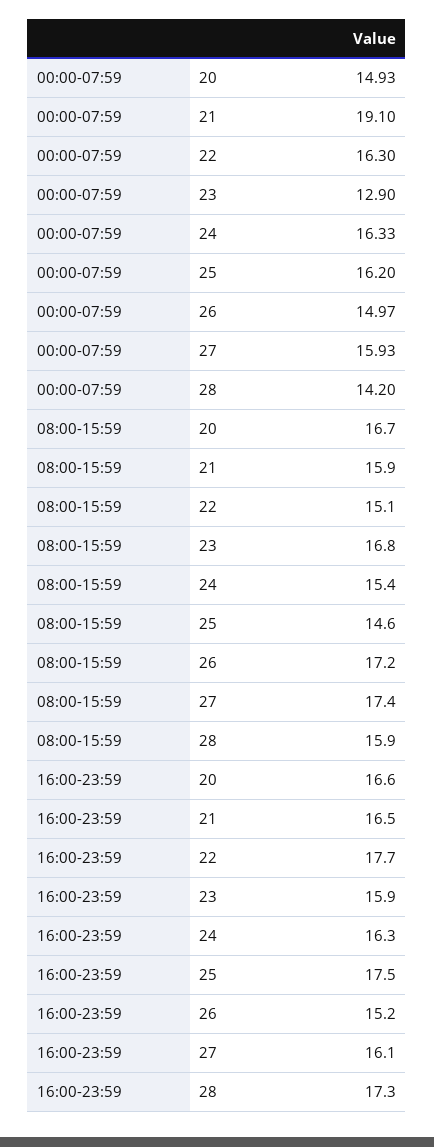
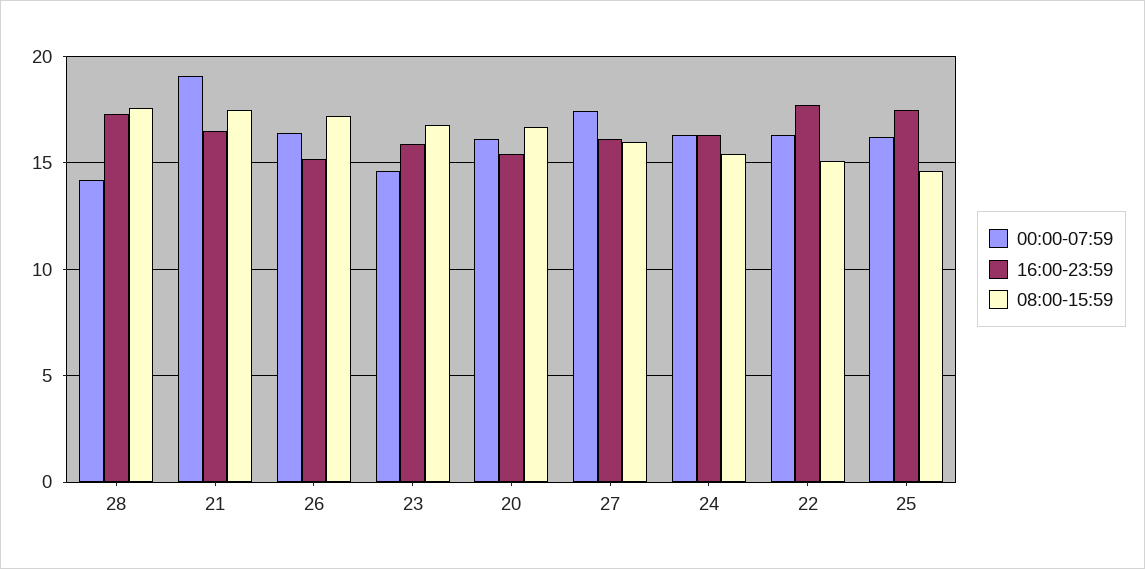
00:00-07:59, 20: 14.93 -> 16
00:00-07:59, 23: 12.9 -> 14.5
00:00-07:59, 26: 14.97 -> 16.5
00:00-07:59, 27: 15.93 -> 17.5
08:00-15:59, 21: 15.9 -> 17.5
08:00-15:59, 27: 17.4 -> 16
08:00-15:59, 28: 15.9 -> 17.5
16:00-23:59, 20: 16.6 -> 15.5

